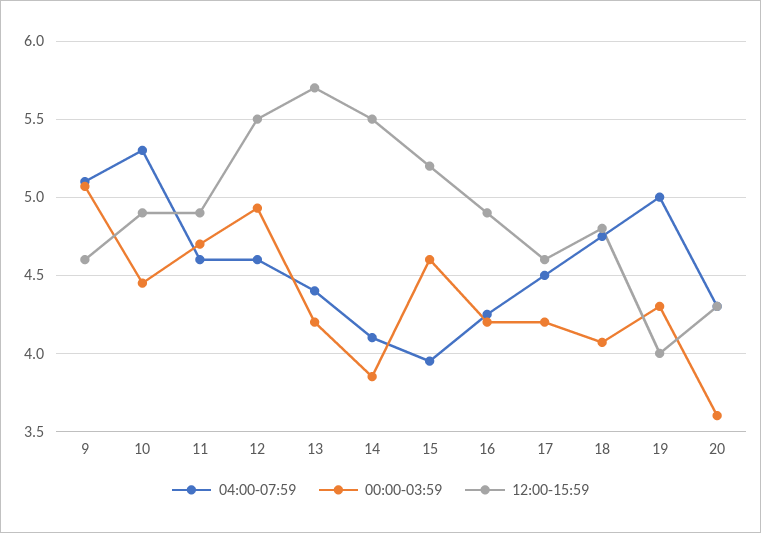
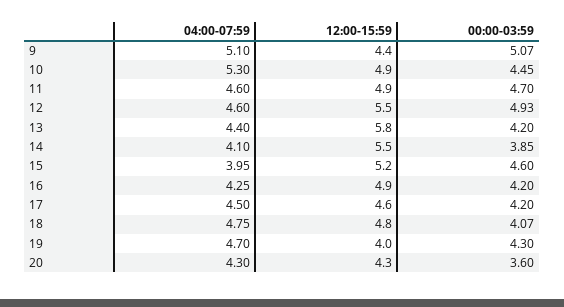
12:00-15:59, 9: 4.6 -> 4.4
12:00-15:59, 13: 5.7 -> 5.8
04:00-07:59, 19: 5 -> 4.7

